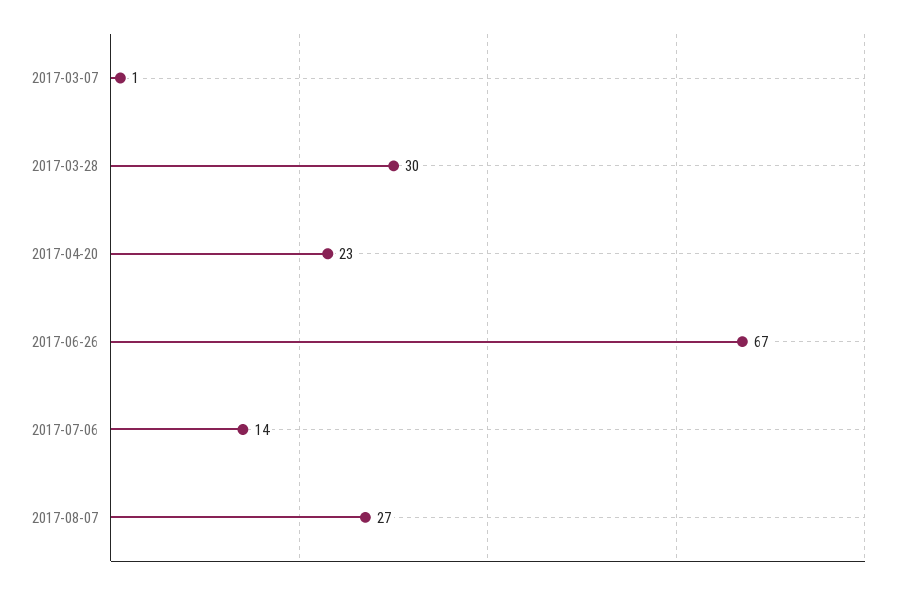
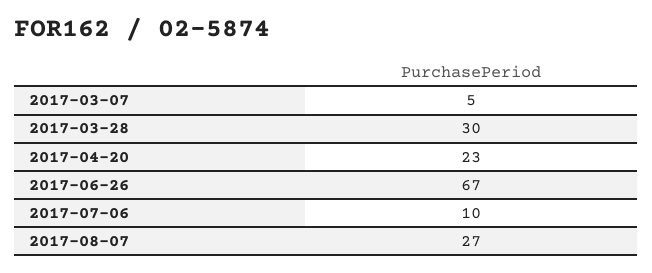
2017-03-07: 1 -> 5
2017-07-06: 14 -> 10

